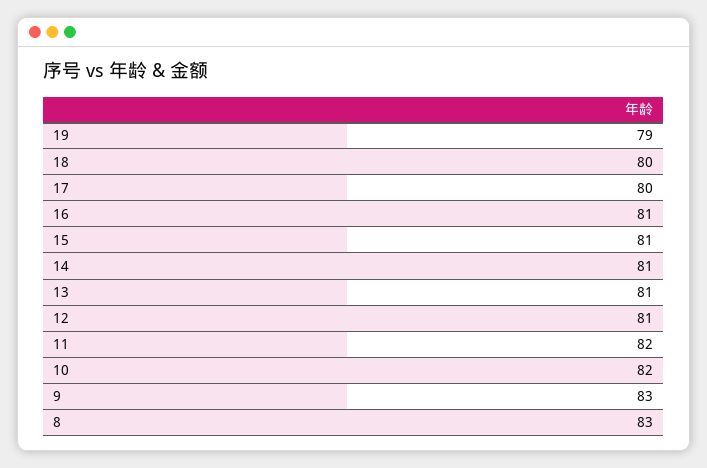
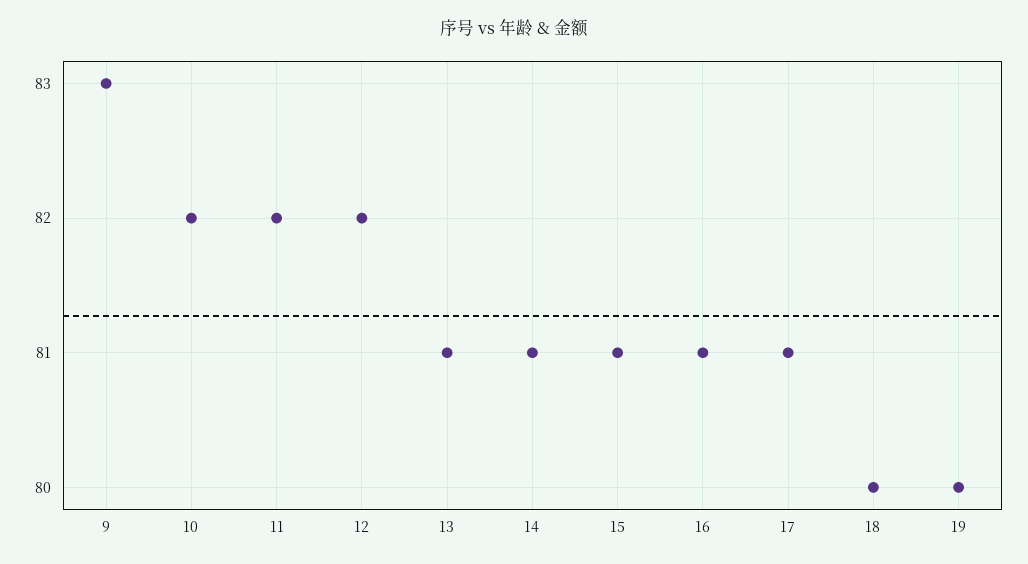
19: 79 -> 80
17: 80 -> 81
12: 81 -> 82
8: 83 -> none

